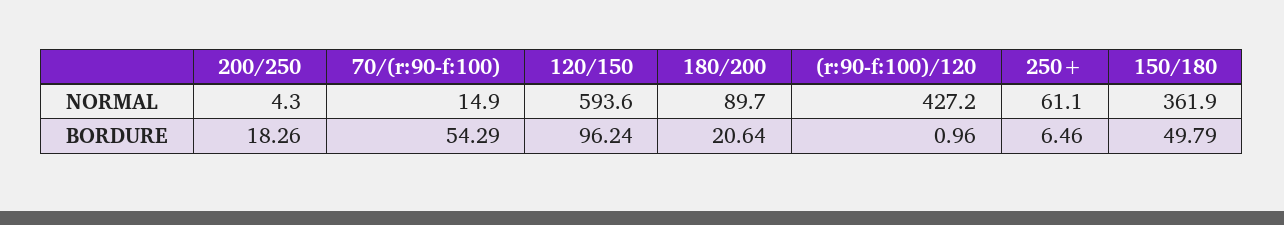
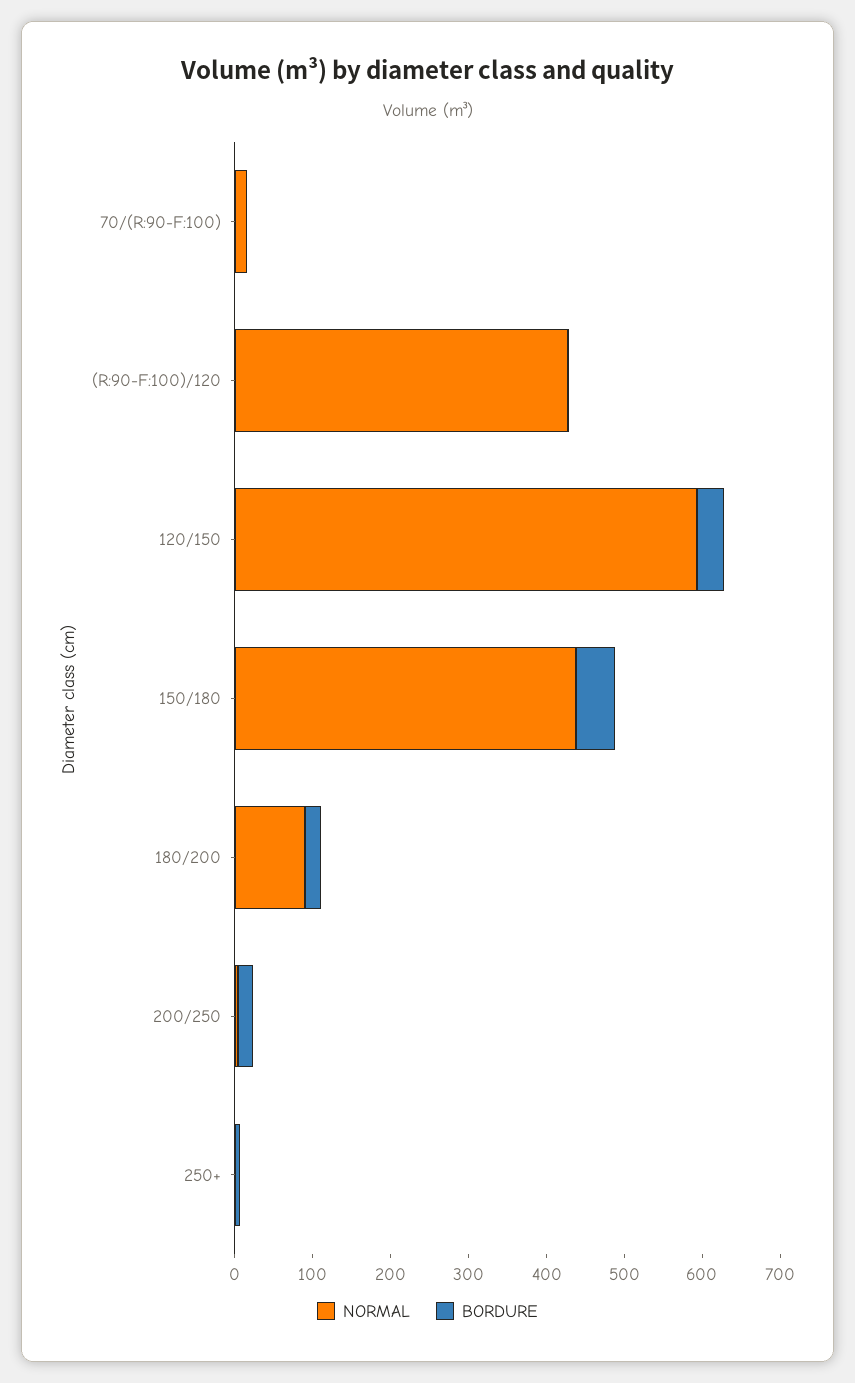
NORMAL, 250+: 61.1 -> 0
NORMAL, 150/180: 361.9 -> 440
BORDURE, 70/(r:90-f:100): 54.29 -> 0
BORDURE, 120/150: 96.24 -> 40

